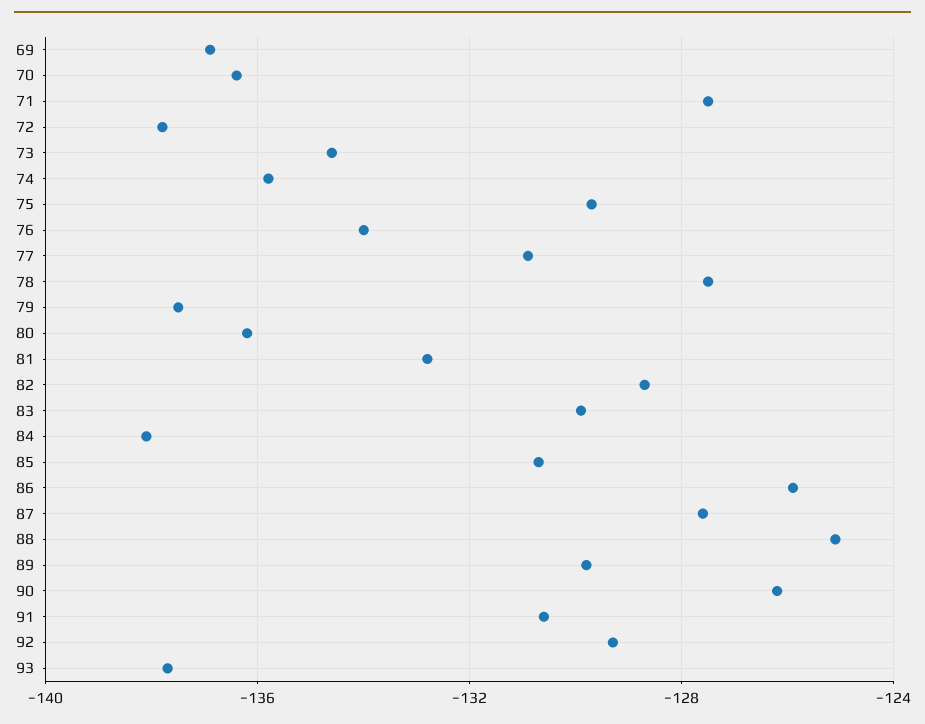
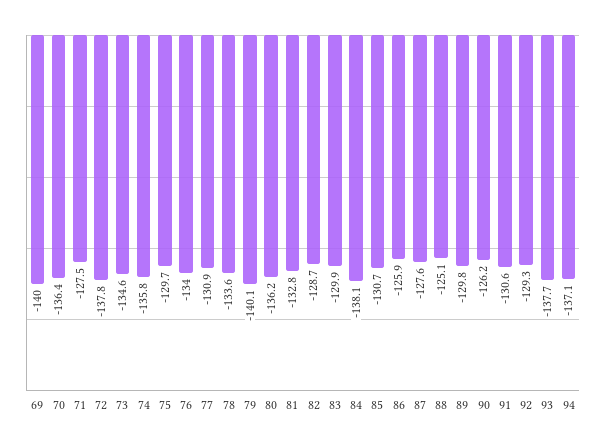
69: -137 -> -140
78: -127.5 -> -133.6
79: -137.5 -> -140.1
94: none -> -137.1

